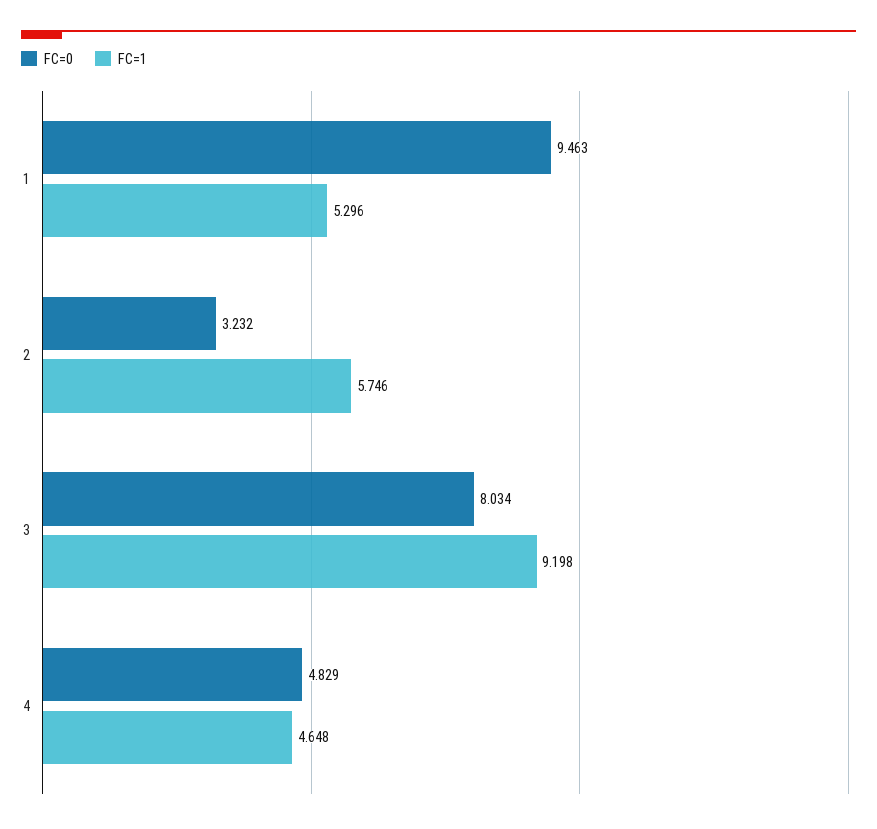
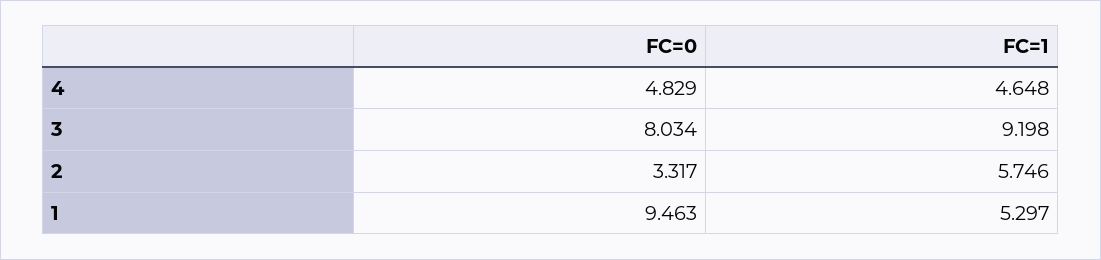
FC=1, 1: 5.296 -> 5.297
FC=0, 2: 3.232 -> 3.317

